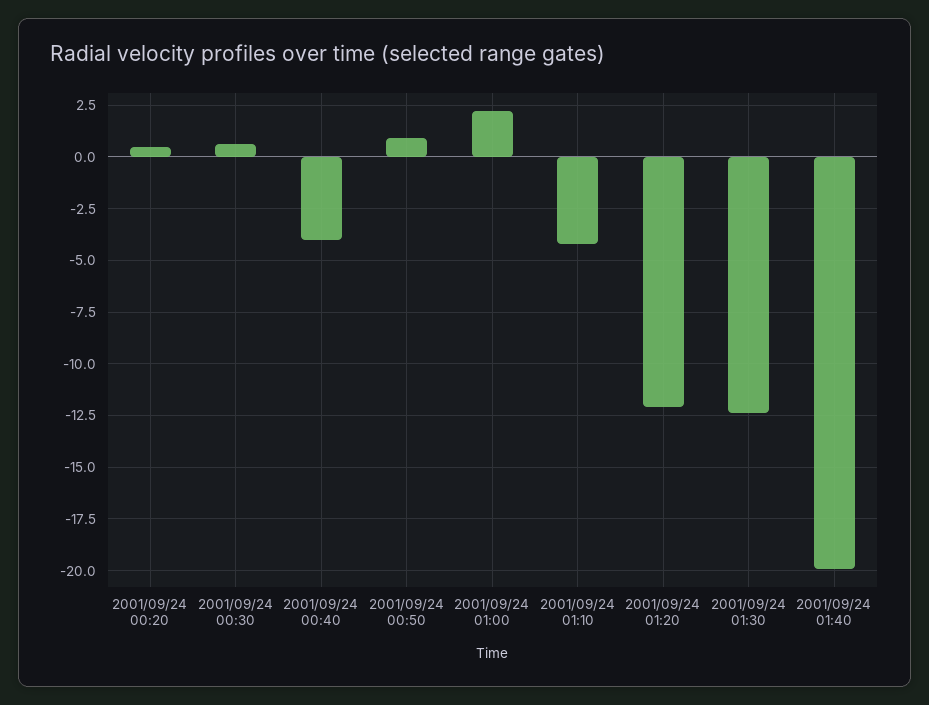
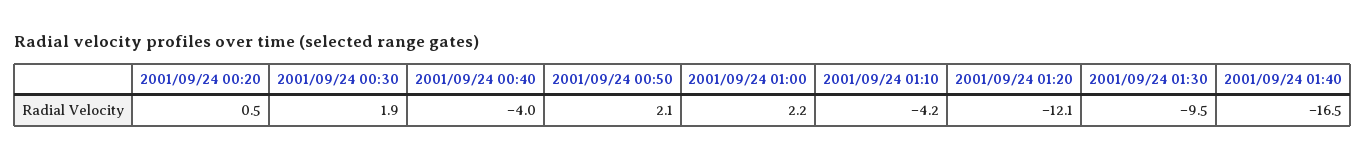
2001/09/24 00:30: 0.5 -> 1.9
2001/09/24 00:50: 1 -> 2.1
2001/09/24 01:30: -12.5 -> -9.5
2001/09/24 01:40: -20 -> -16.5

